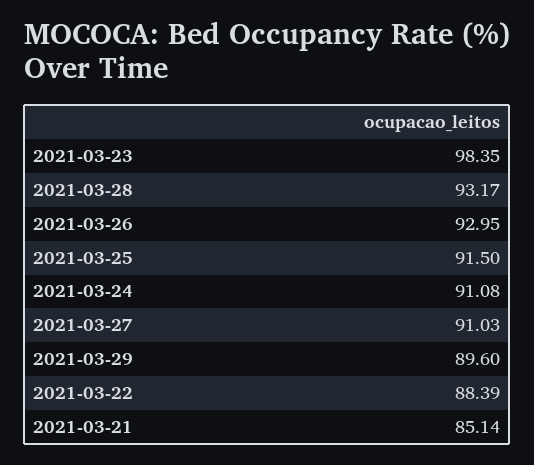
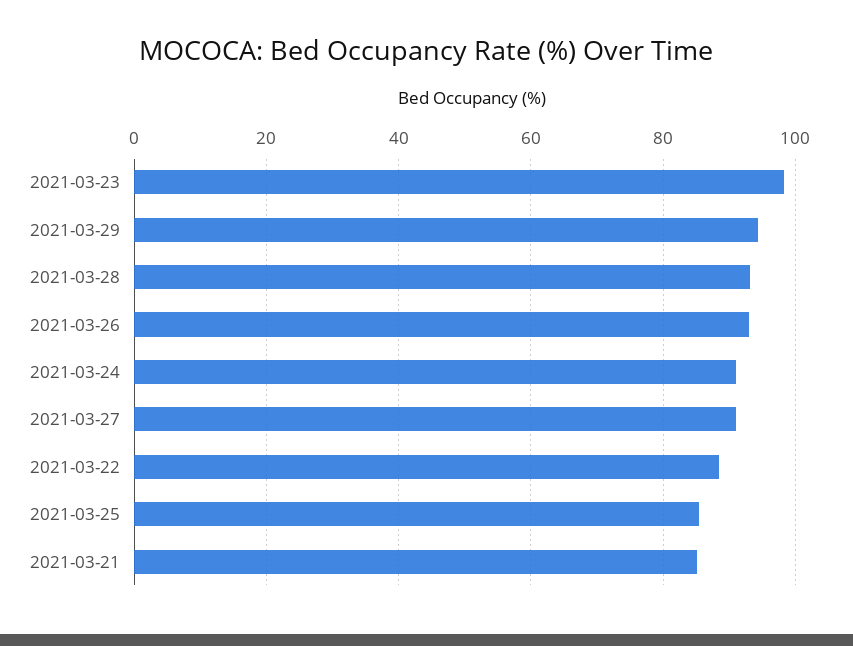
2021-03-25: 91.5 -> 86
2021-03-29: 89.6 -> 94

